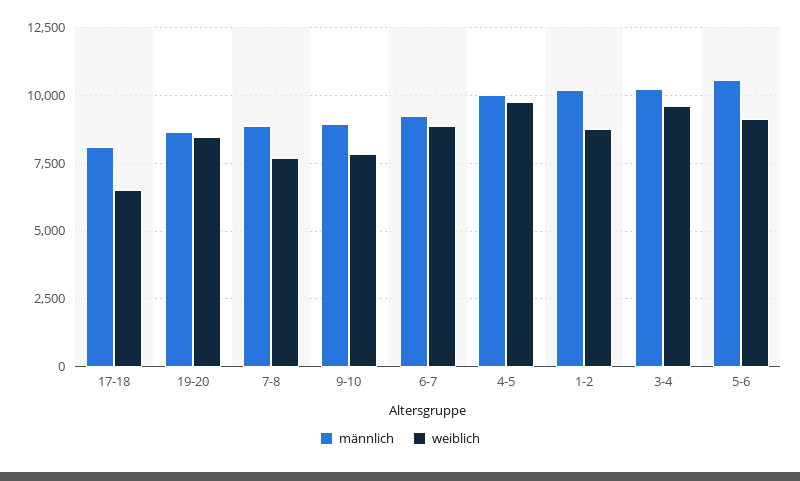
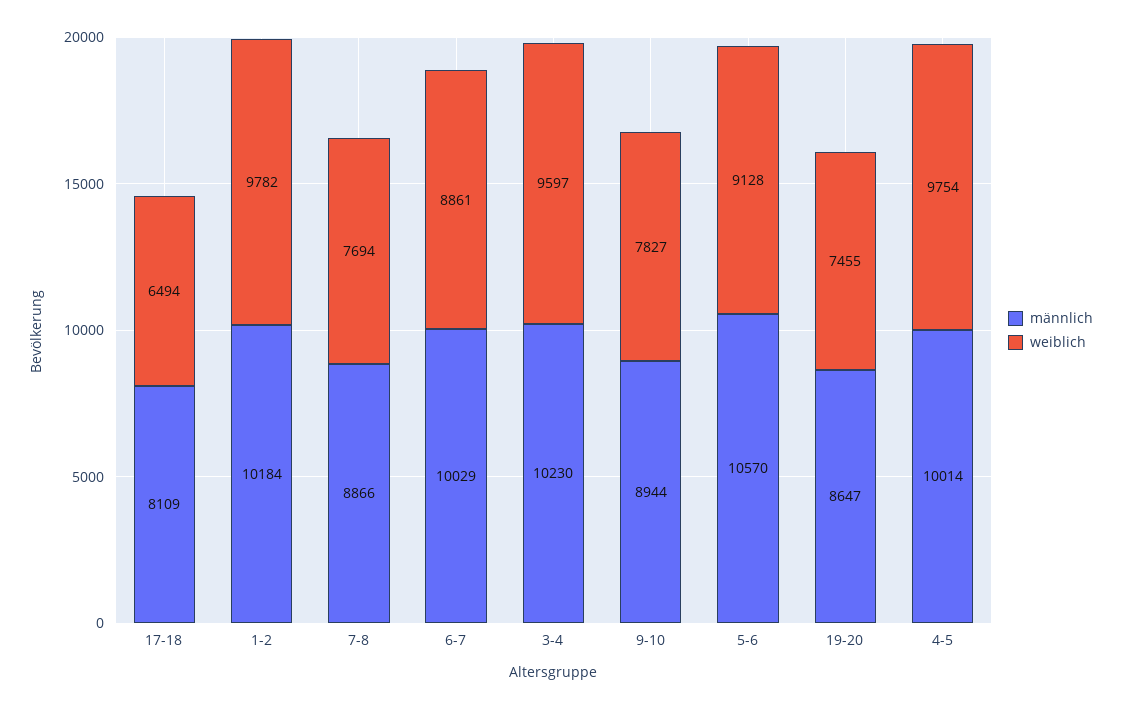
weiblich, 19-20: 8500 -> 7455
männlich, 6-7: 9250 -> 10029
weiblich, 1-2: 8750 -> 9782

